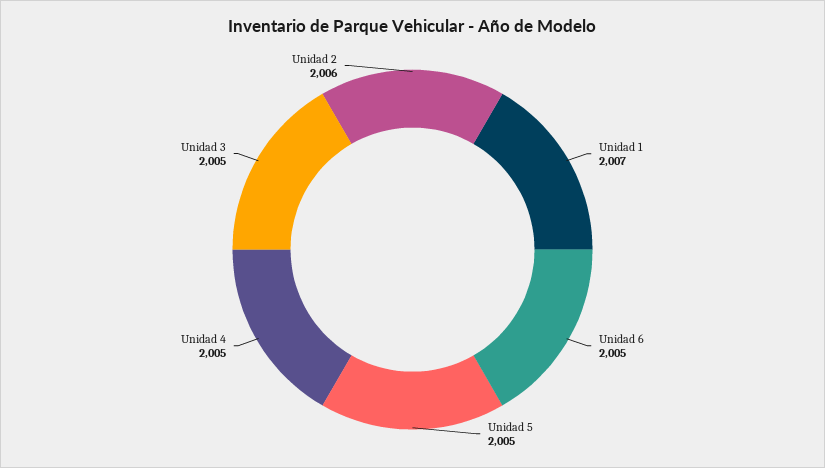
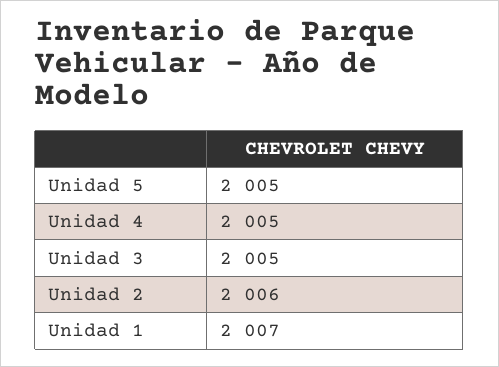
Unidad 6: 2005 -> none

